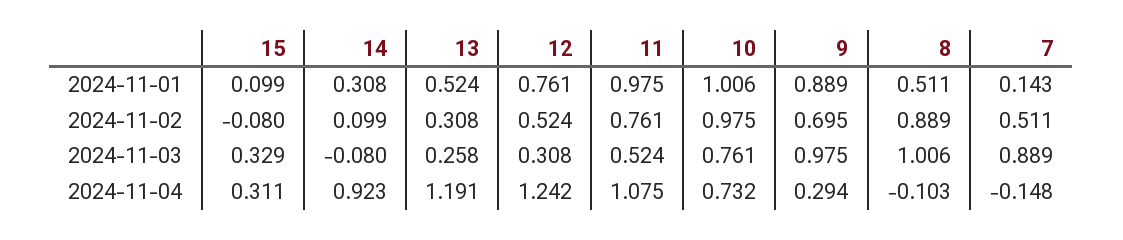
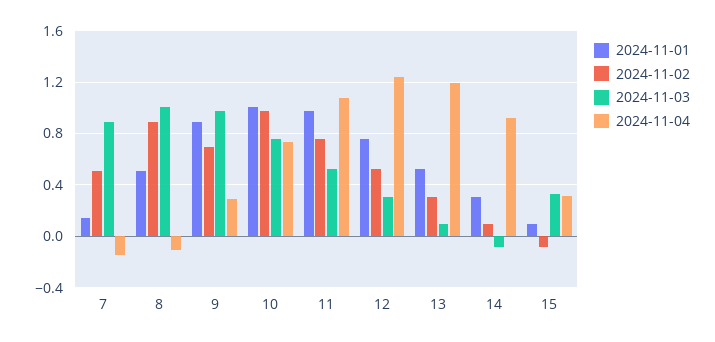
2024-11-03, 13: 0.258 -> 0.1

